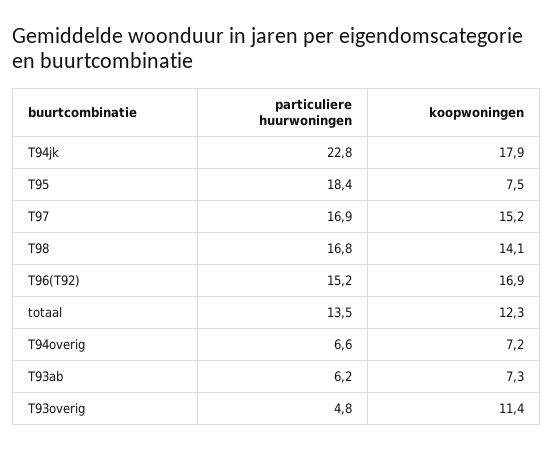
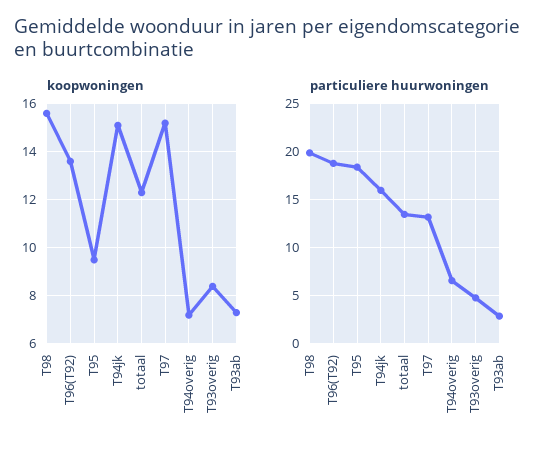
particuliere huurwoningen, T94jk: 22.8 -> 16
koopwoningen, T94jk: 17.9 -> 15
koopwoningen, T95: 7.5 -> 9.5
particuliere huurwoningen, T97: 16.9 -> 13
particuliere huurwoningen, T98: 16.8 -> 20
koopwoningen, T98: 14.1 -> 15.5
particuliere huurwoningen, T96(T92): 15.2 -> 19
koopwoningen, T96(T92): 16.9 -> 13.5
particuliere huurwoningen, T93ab: 6.2 -> 3
koopwoningen, T93overig: 11.4 -> 8.5

